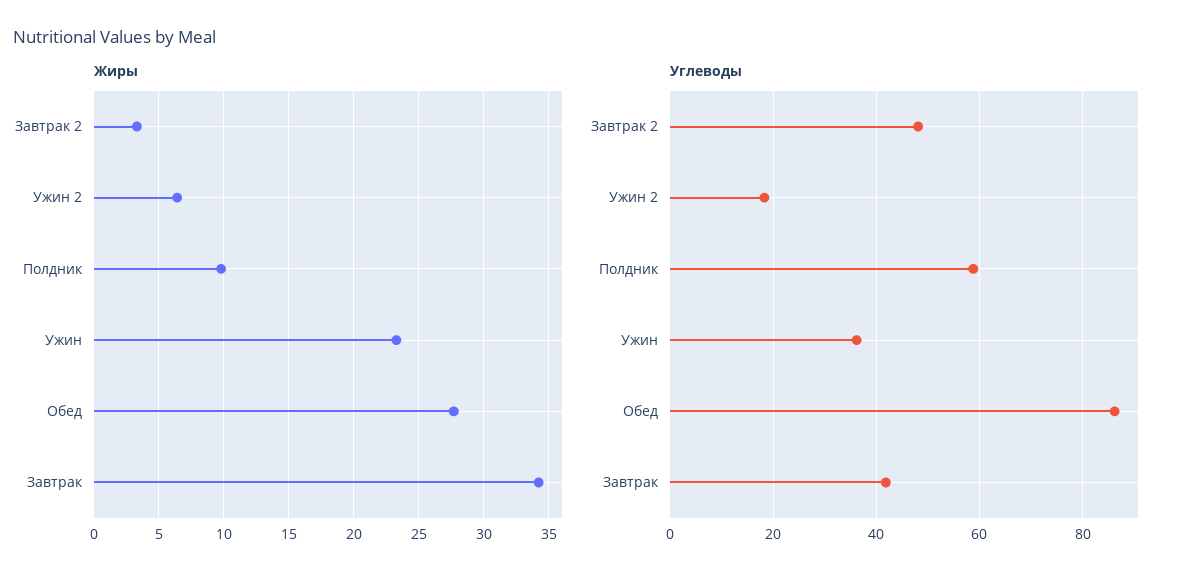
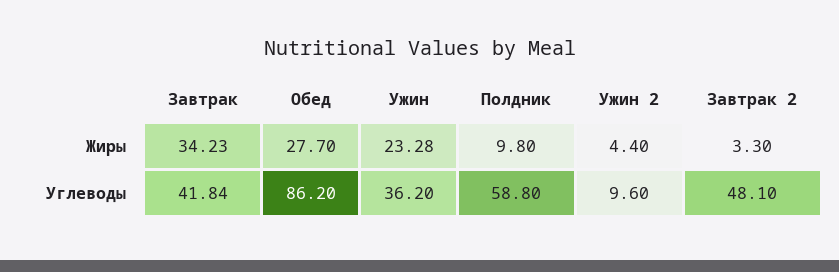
Жиры, Ужин 2: 6.5 -> 4.4
Углеводы, Ужин 2: 18 -> 9.6

